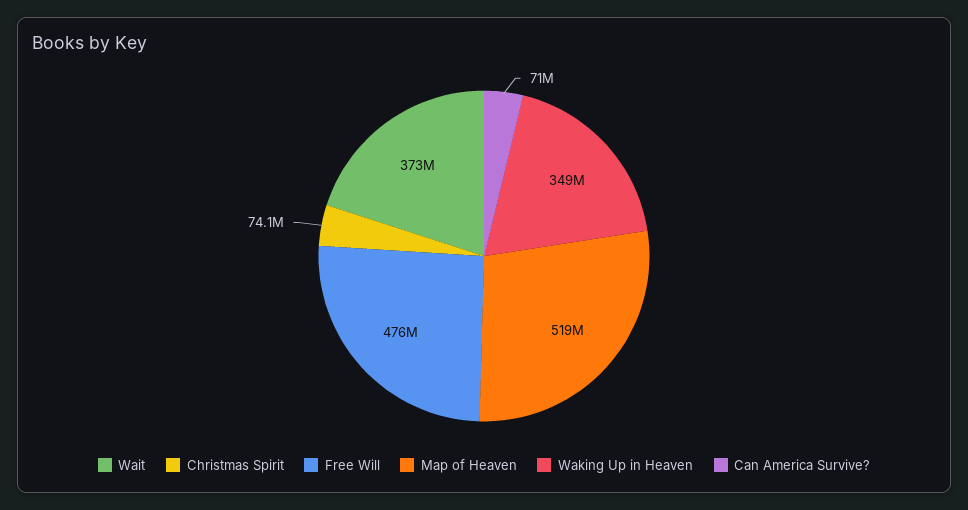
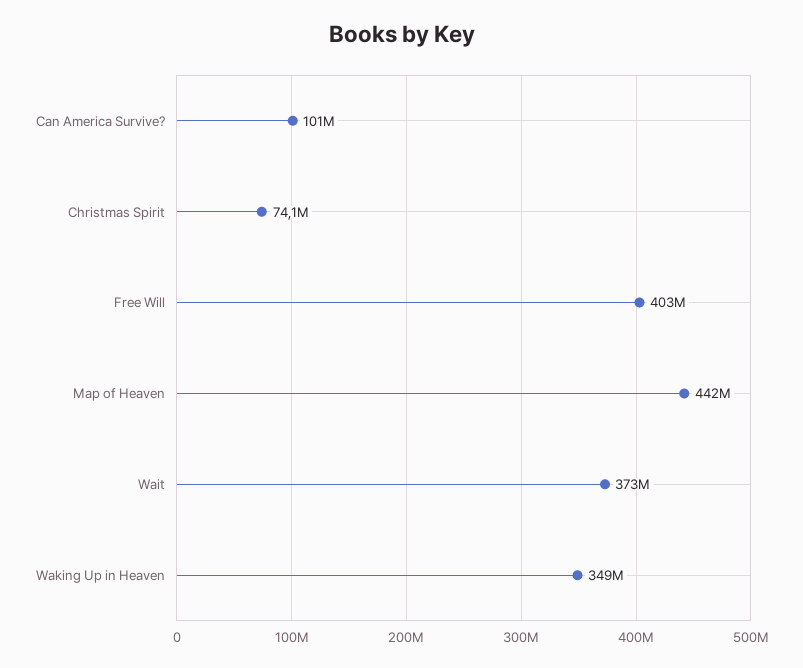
Free Will: 476000000 -> 403000000
Map of Heaven: 519000000 -> 442000000
Can America Survive?: 71000000 -> 101000000

